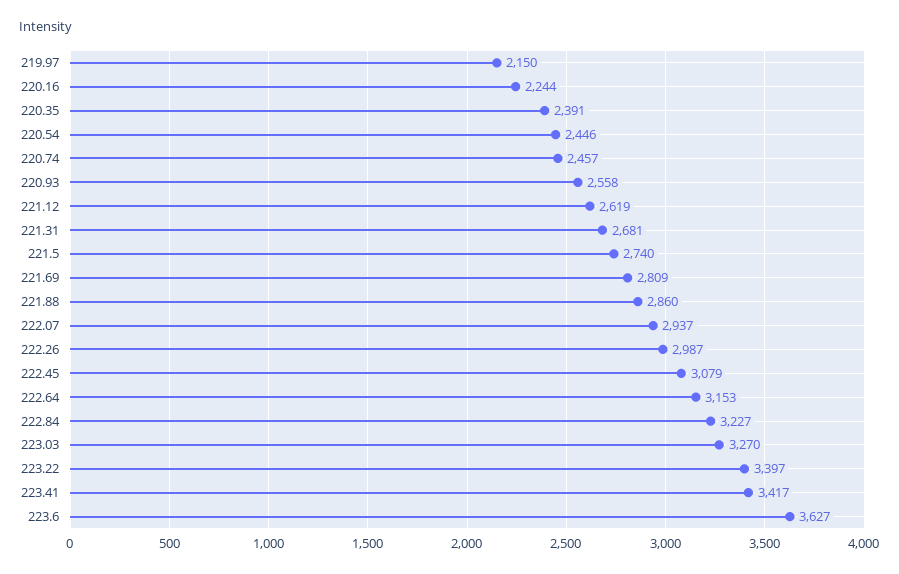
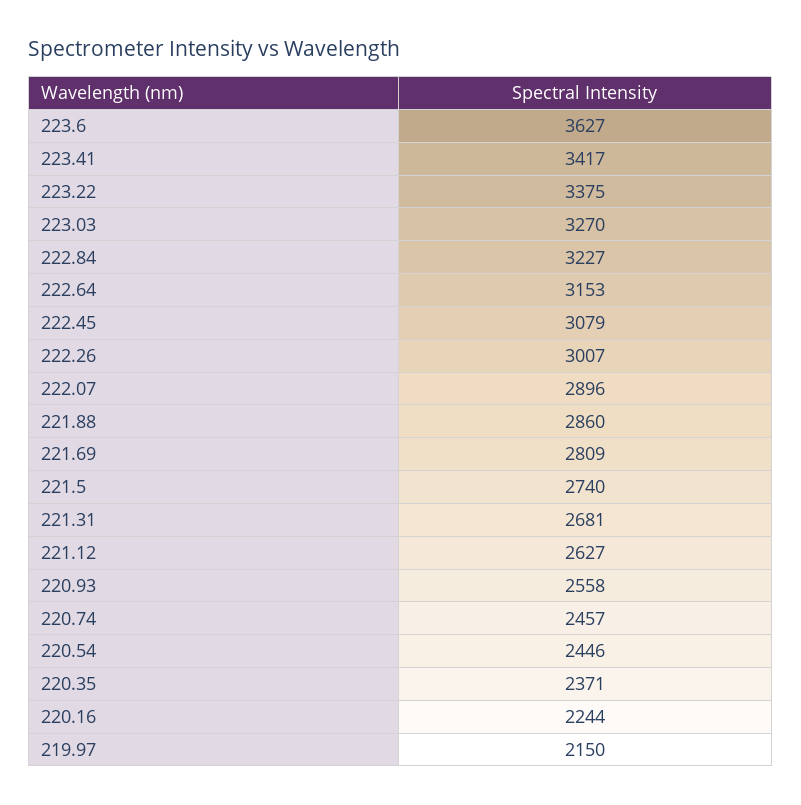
220.35: 2391 -> 2371
221.12: 2619 -> 2627
222.07: 2937 -> 2896
222.26: 2987 -> 3007
223.22: 3397 -> 3375

